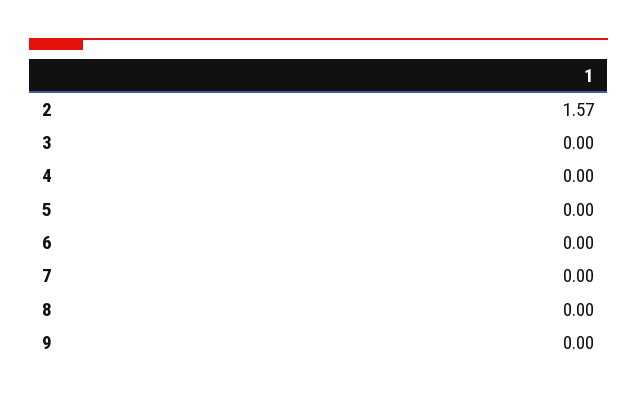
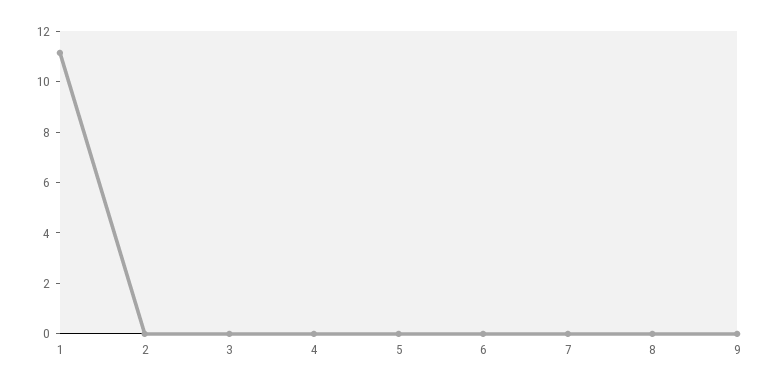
2: 1.57 -> 0
1: none -> 11

